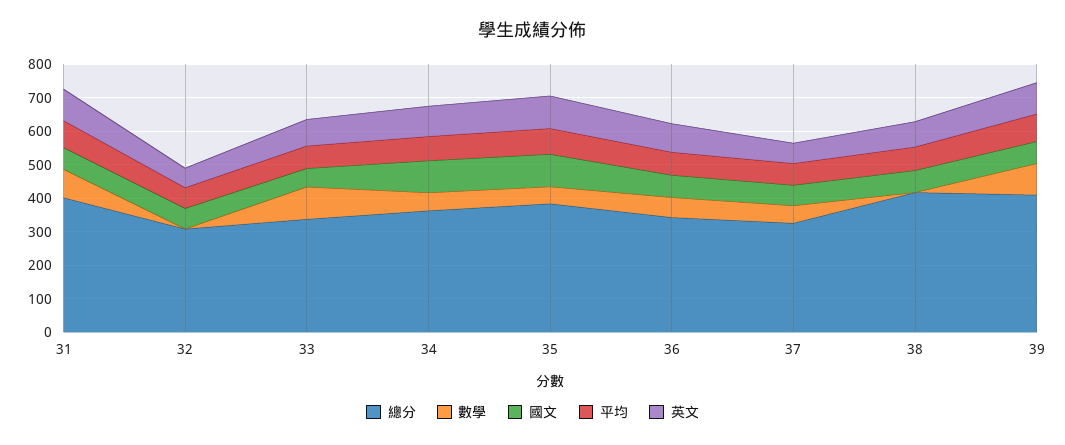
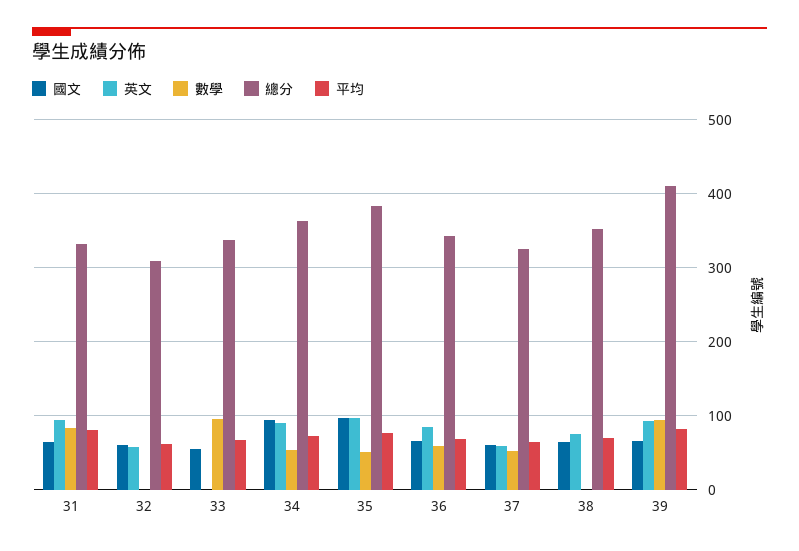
總分, 31: 400 -> 330
英文, 33: 75 -> 0
總分, 38: 425 -> 350

